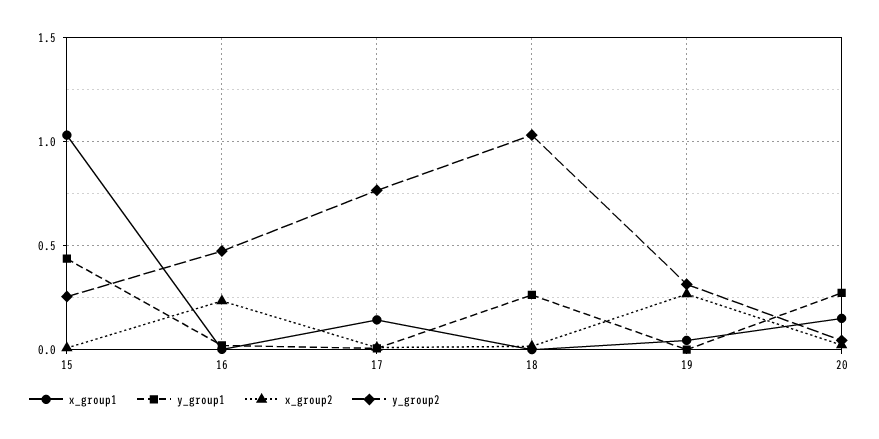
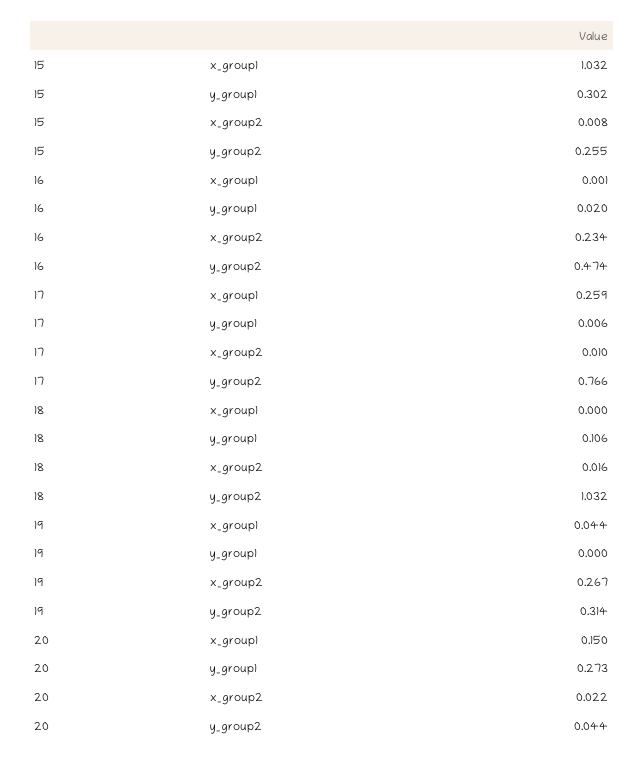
y_group1, 15: 0.45 -> 0.302
x_group1, 17: 0.15 -> 0.259
y_group1, 18: 0.25 -> 0.106

